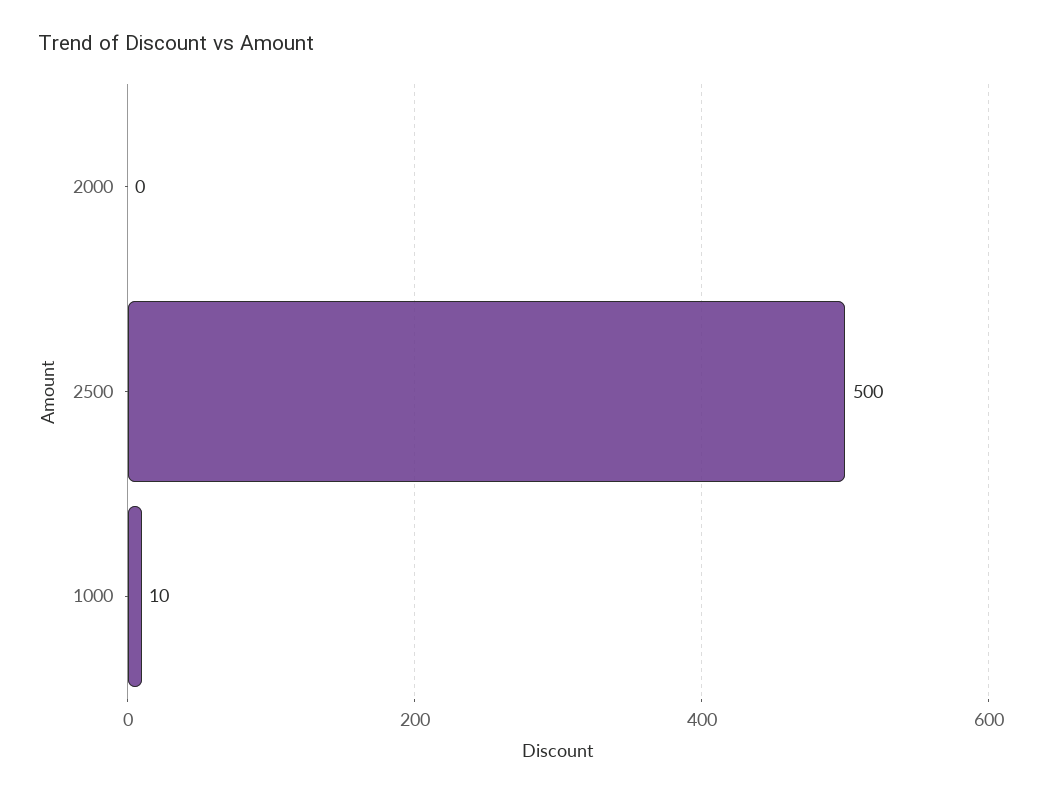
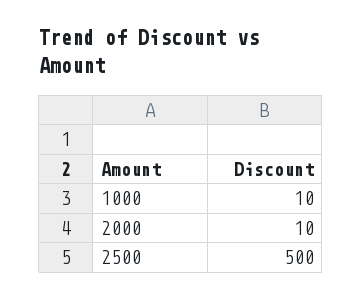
2000: 0 -> 10

